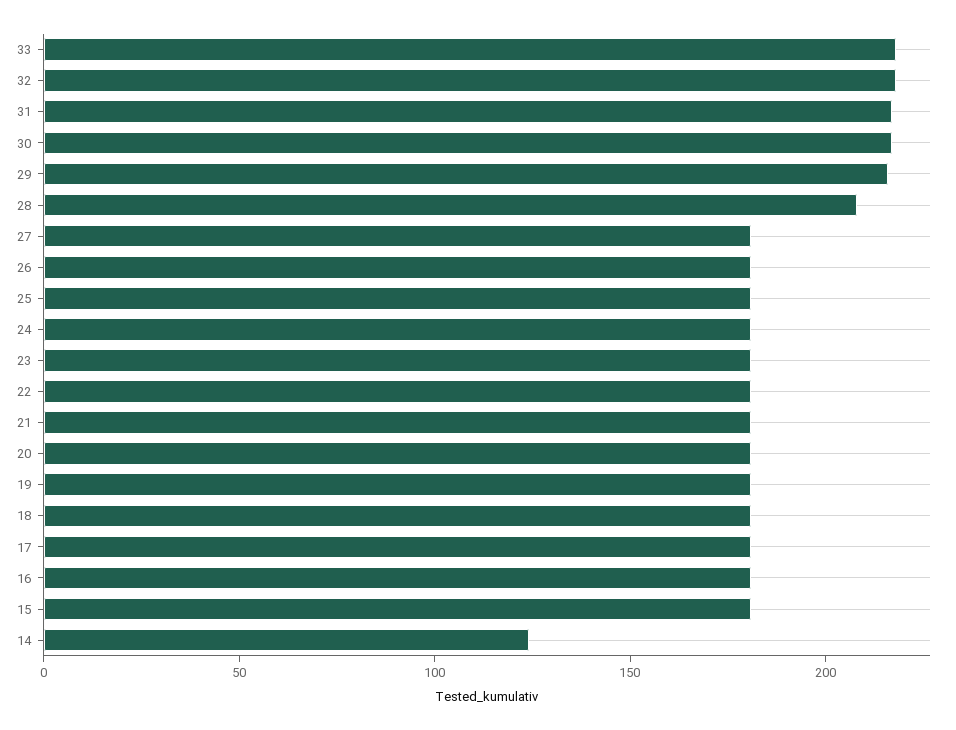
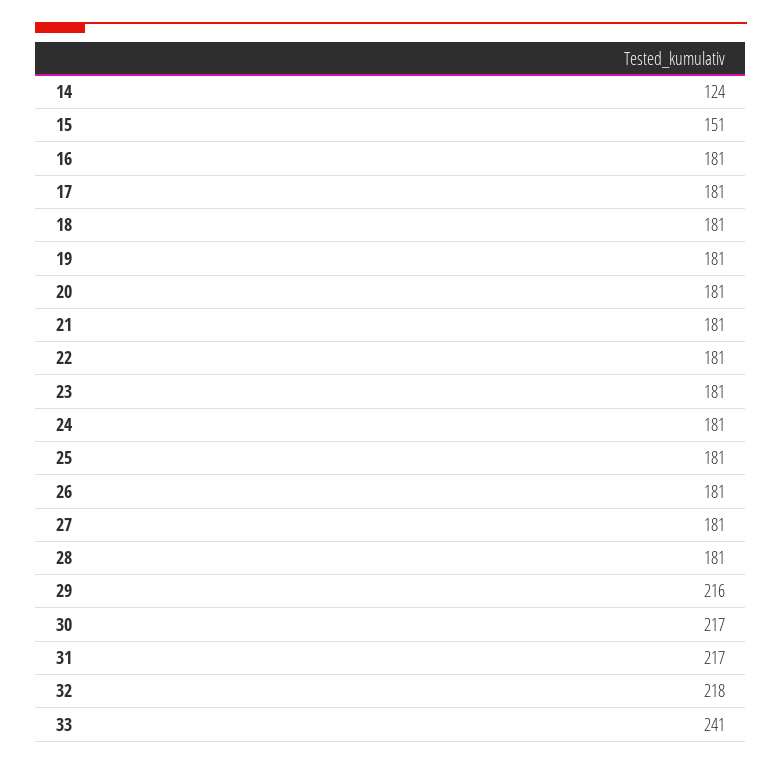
33: 220 -> 241
28: 210 -> 181
15: 180 -> 151

